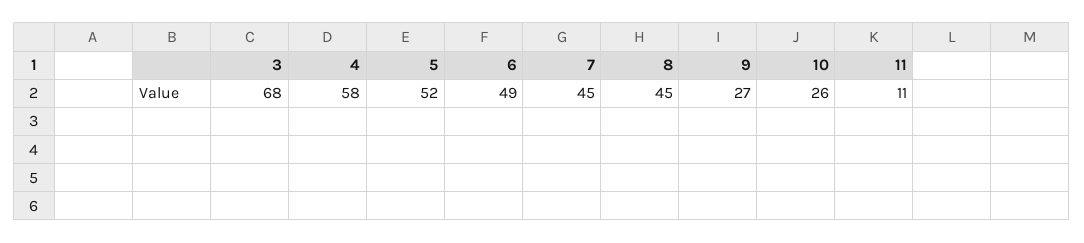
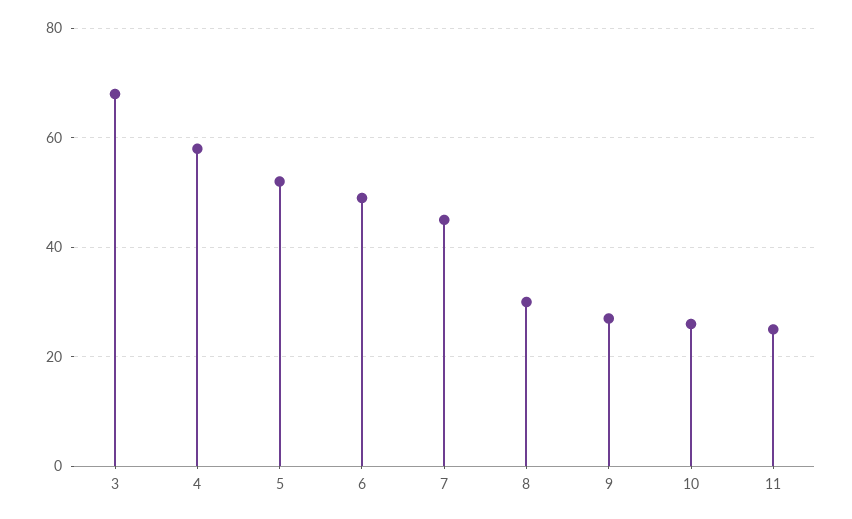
8: 45 -> 30
11: 11 -> 25

